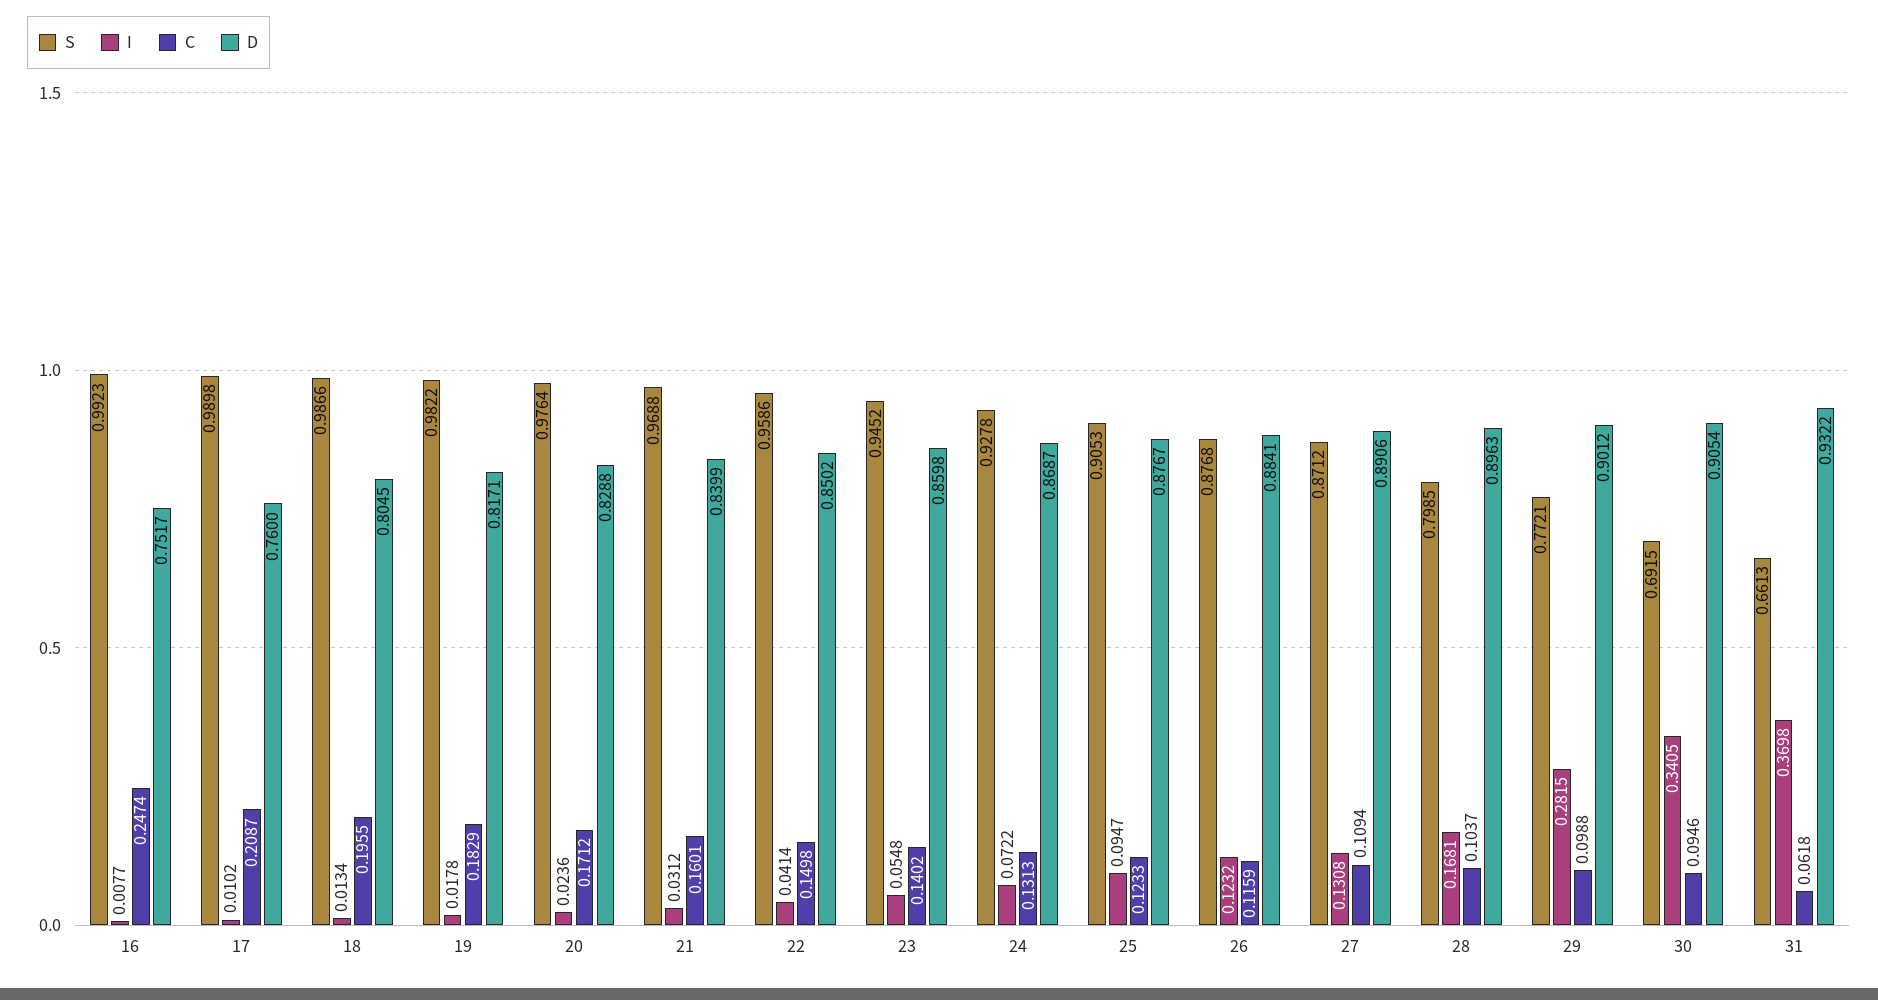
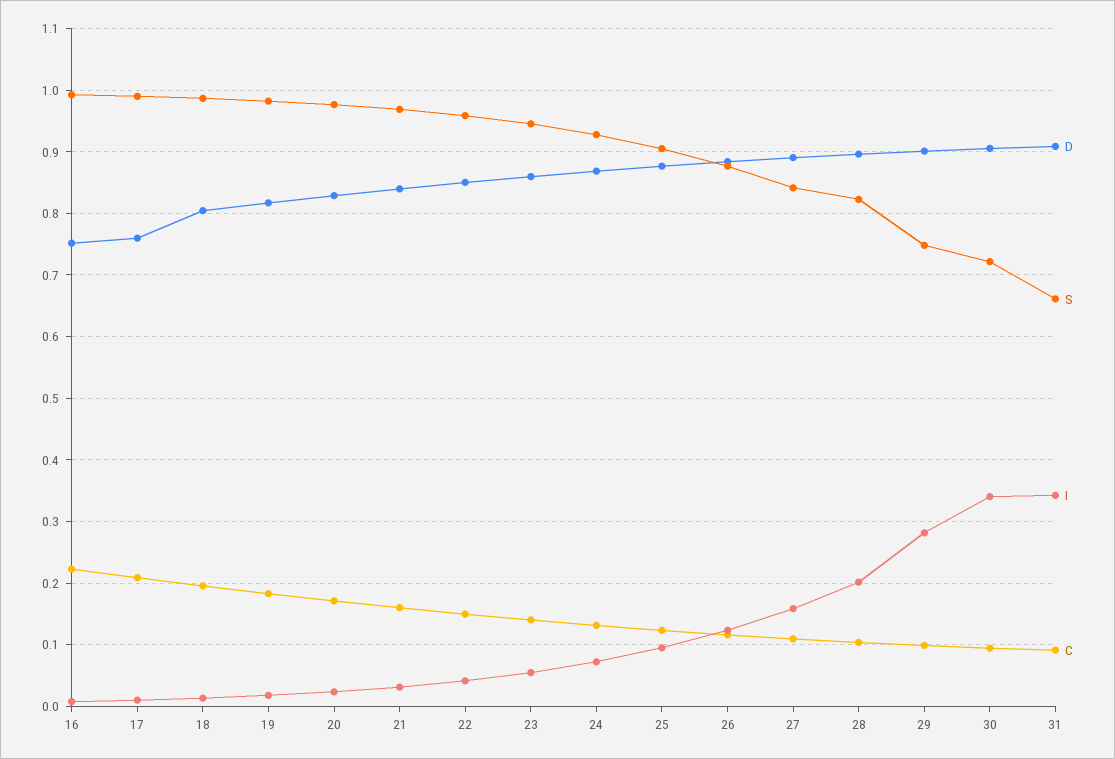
C, 16: 0.2474 -> 0.22
S, 27: 0.8712 -> 0.84
I, 27: 0.1308 -> 0.16
S, 28: 0.7985 -> 0.82
I, 28: 0.1681 -> 0.2
S, 29: 0.7721 -> 0.75
S, 30: 0.6915 -> 0.72
I, 31: 0.3698 -> 0.34
C, 31: 0.0618 -> 0.09
D, 31: 0.9322 -> 0.91

